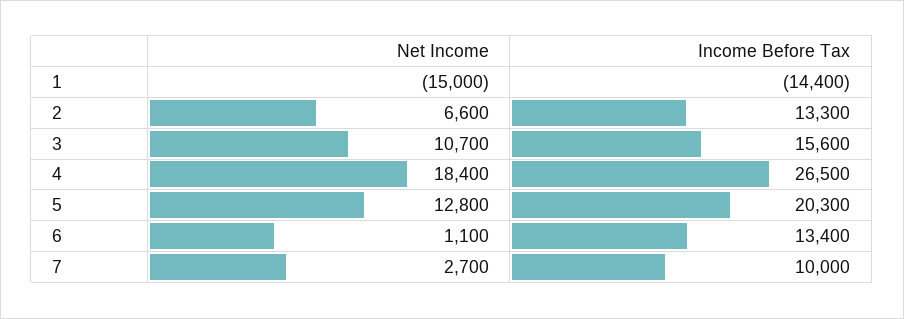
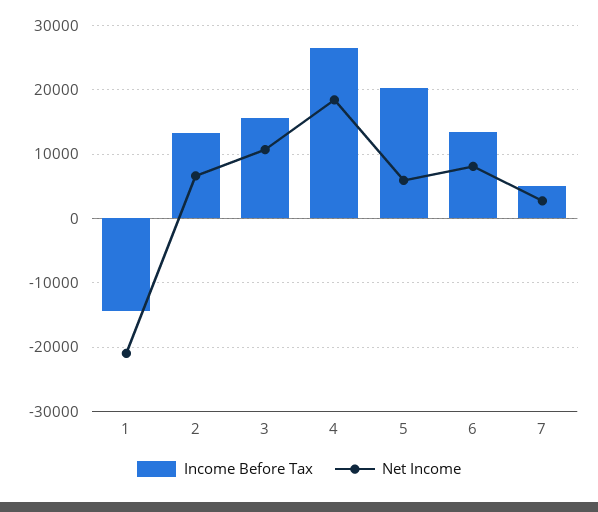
Net Income, 1: -15000 -> -21000
Net Income, 5: 12800 -> 6000
Net Income, 6: 1100 -> 8000
Income Before Tax, 7: 10000 -> 5000

